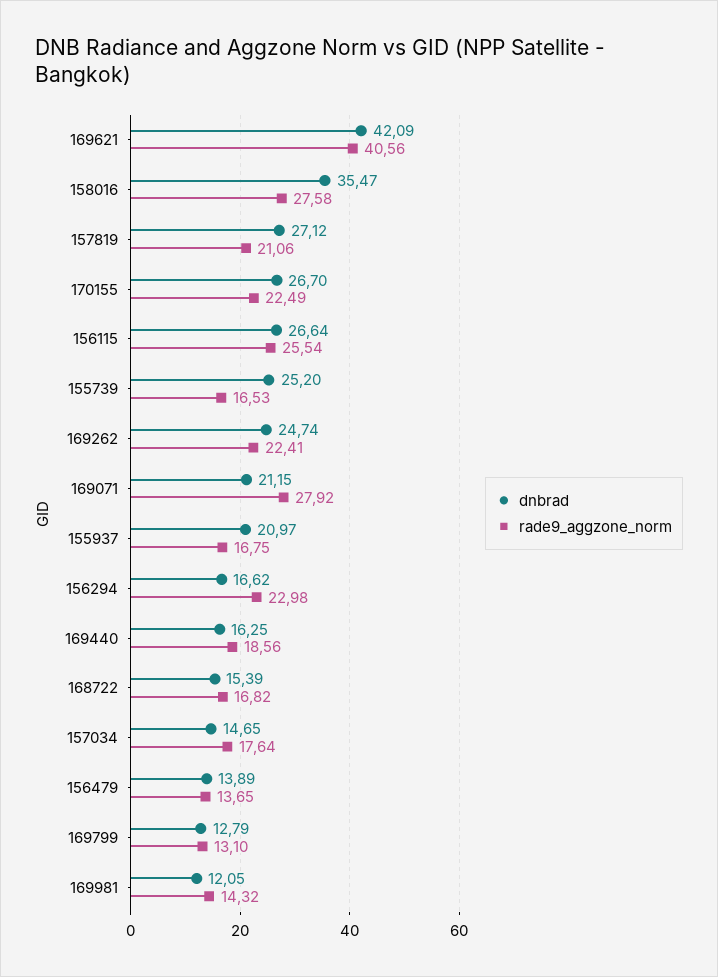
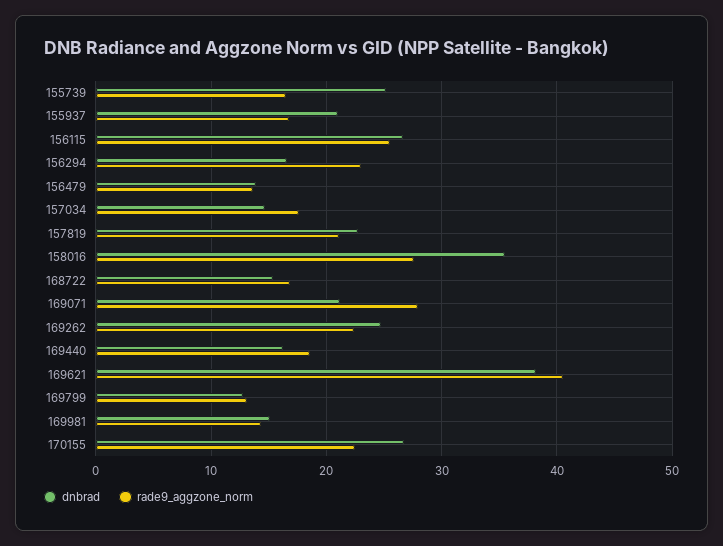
dnbrad, 169621: 42.09 -> 38
dnbrad, 157819: 27.12 -> 23
dnbrad, 169981: 12.05 -> 15

